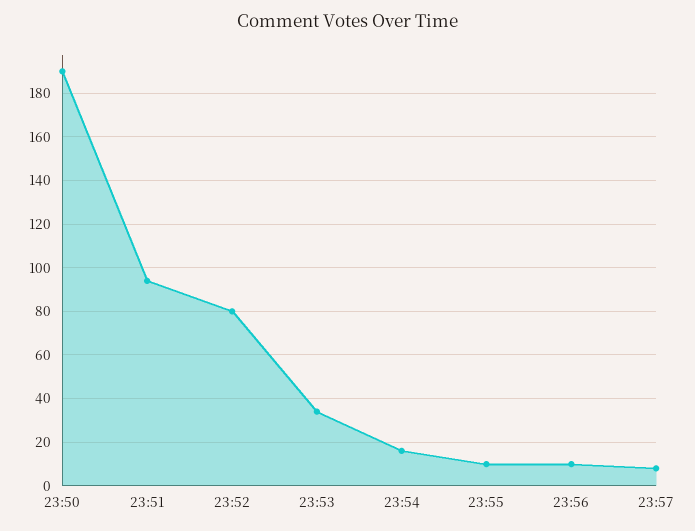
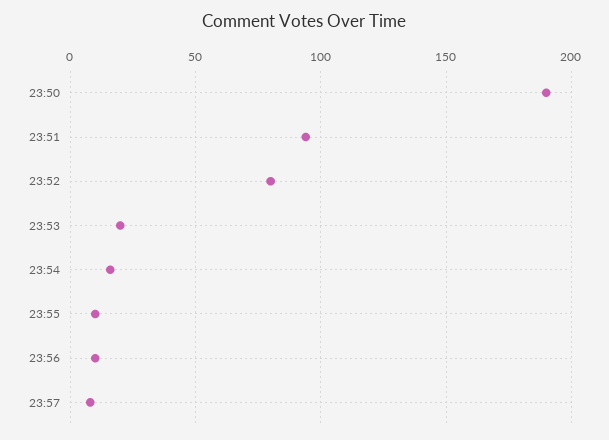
23:53: 35 -> 20

